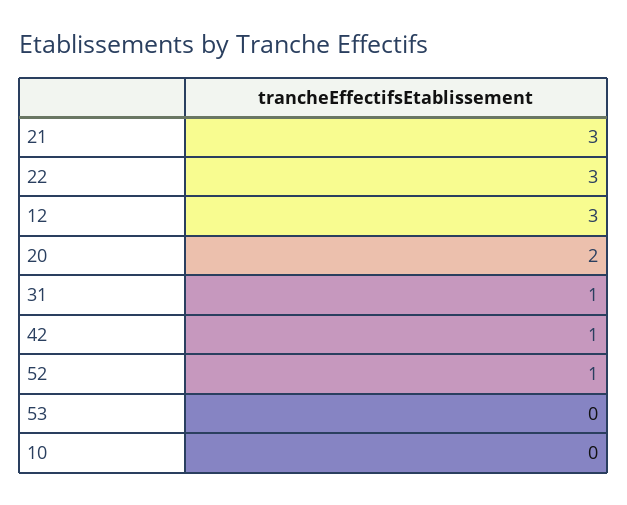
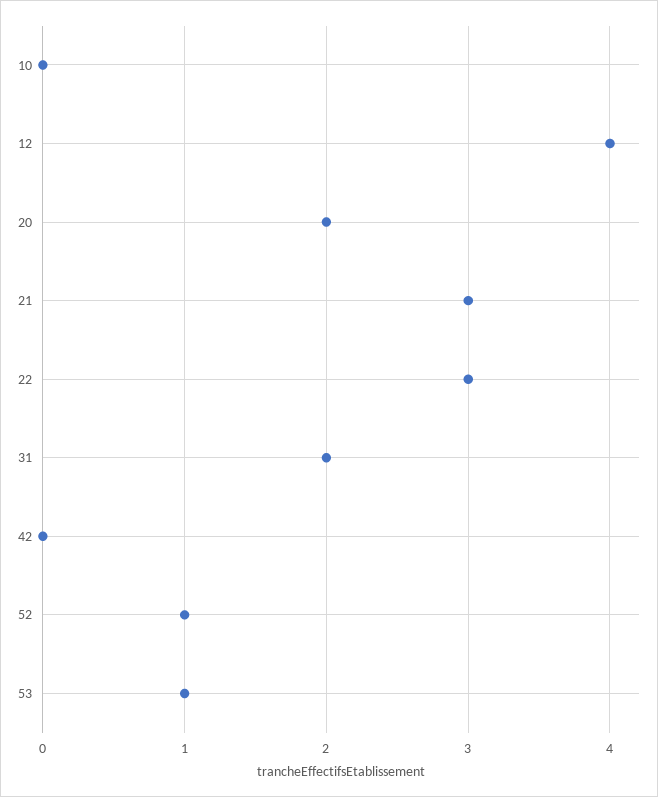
12: 3 -> 4
31: 1 -> 2
42: 1 -> 0
53: 0 -> 1

